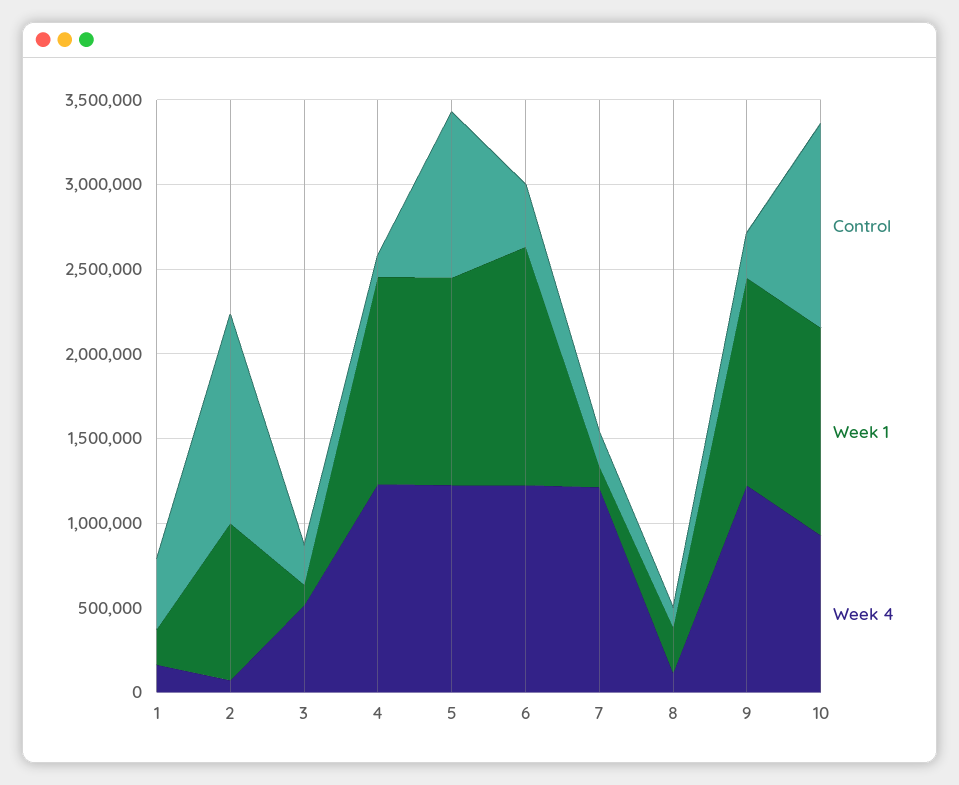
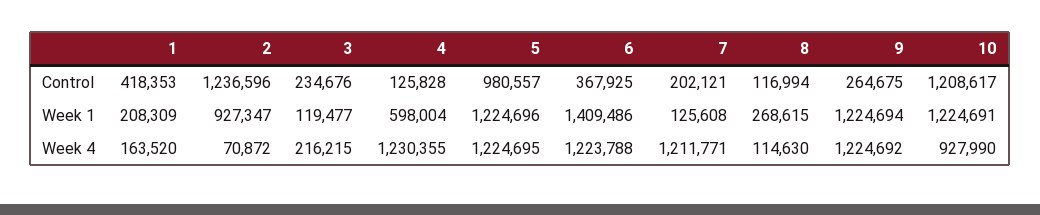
Week 4, 3: 500000 -> 216215
Week 1, 4: 1200000 -> 598004

